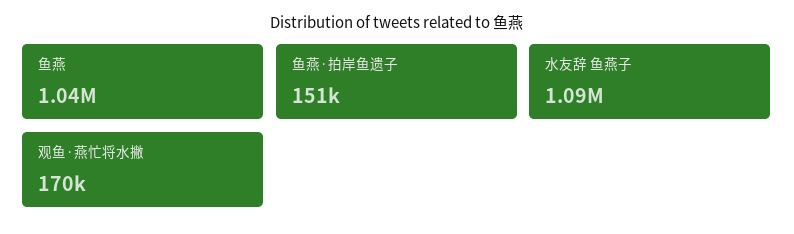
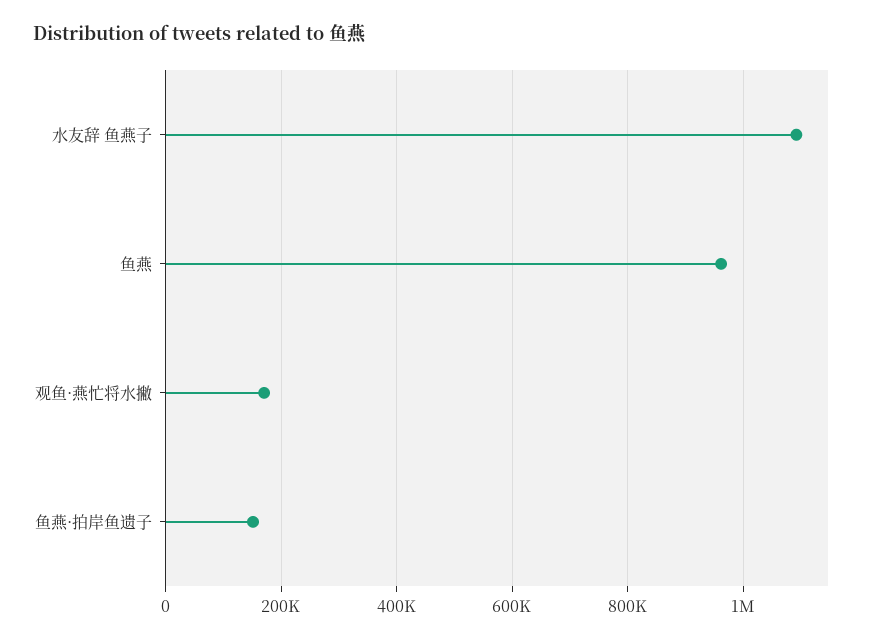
鱼燕: 1040000 -> 960000

